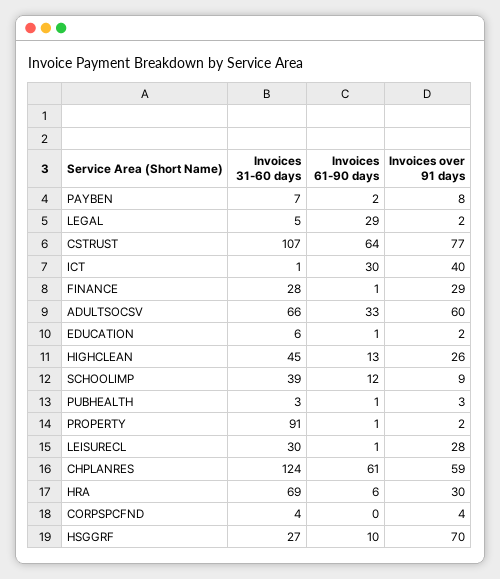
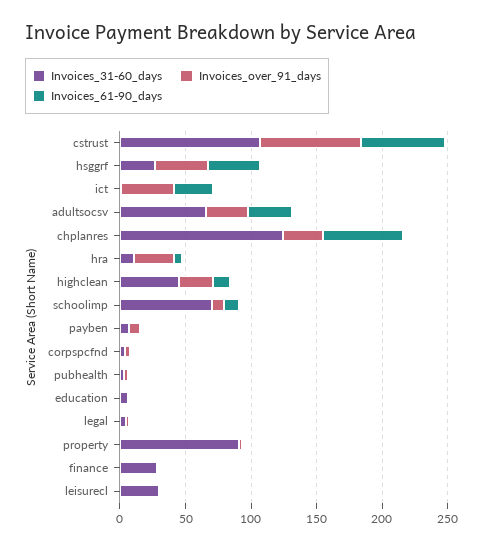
Invoices 61-90 days, LEGAL: 29 -> 0
Invoices over 91 days, FINANCE: 29 -> 0
Invoices over 91 days, ADULTSOCSV: 60 -> 30
Invoices 31-60 days, SCHOOLIMP: 39 -> 70
Invoices over 91 days, LEISURECL: 28 -> 0
Invoices over 91 days, CHPLANRES: 59 -> 30
Invoices 31-60 days, HRA: 69 -> 10
Invoices 61-90 days, HSGGRF: 10 -> 40
Invoices over 91 days, HSGGRF: 70 -> 40

